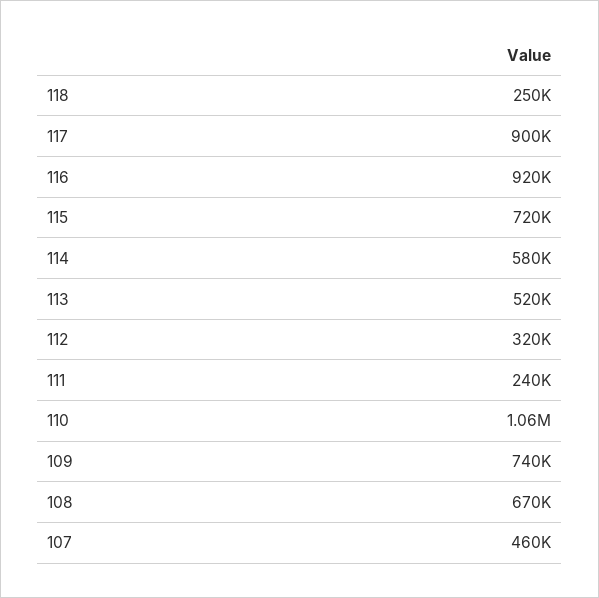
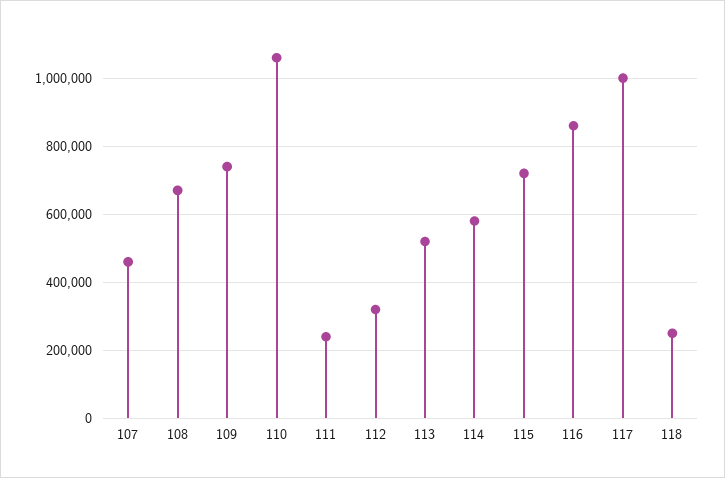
117: 900000 -> 1000000
116: 920000 -> 860000

